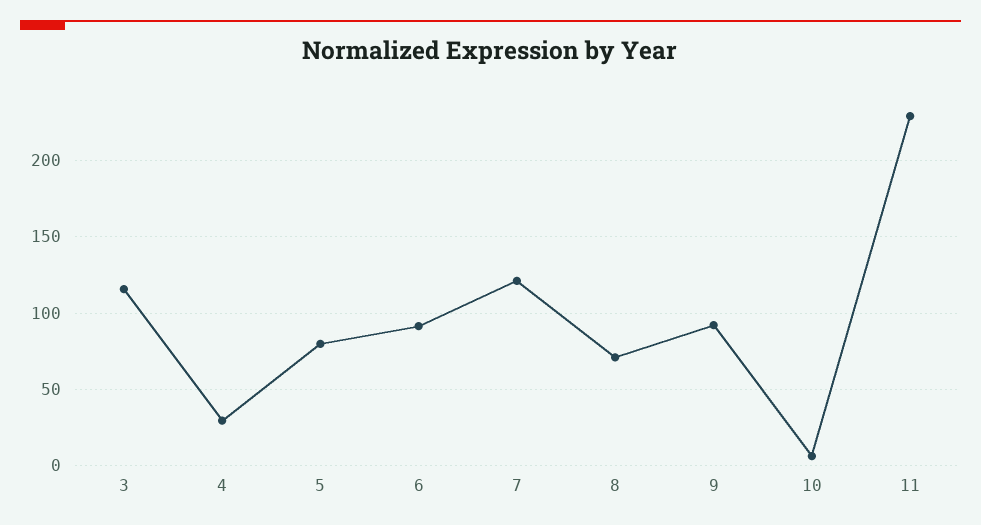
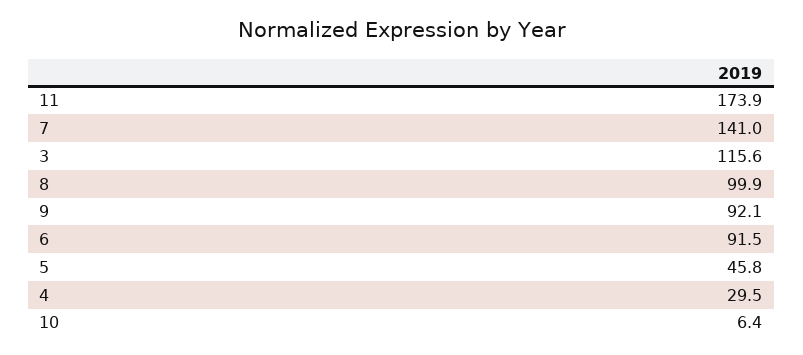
5: 80 -> 45.8
7: 120 -> 141
8: 70 -> 99.9
11: 230 -> 173.9

